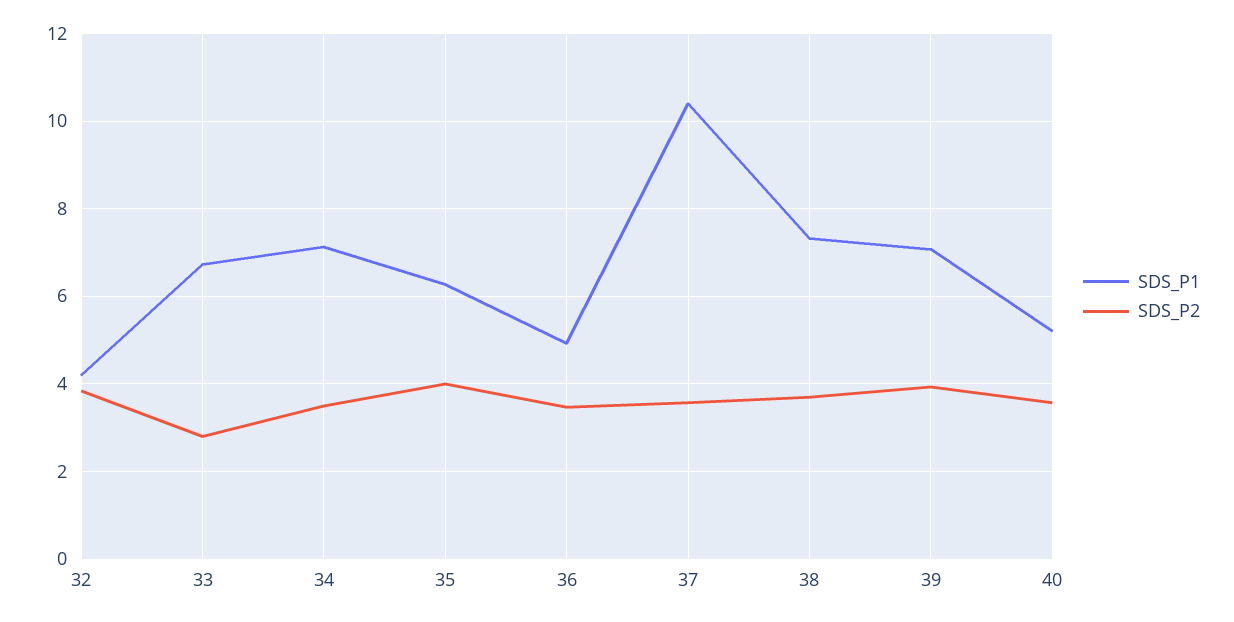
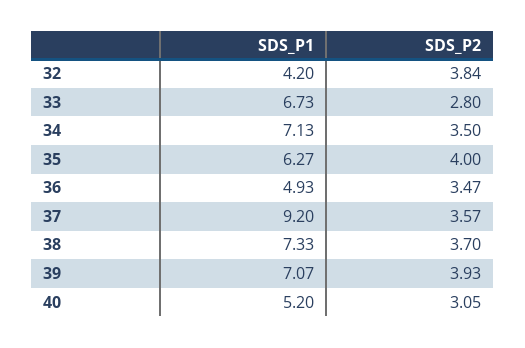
SDS_P1, 37: 10.4 -> 9.2
SDS_P2, 40: 3.6 -> 3.05

